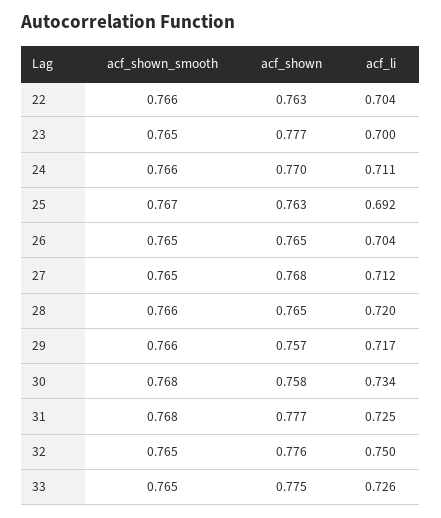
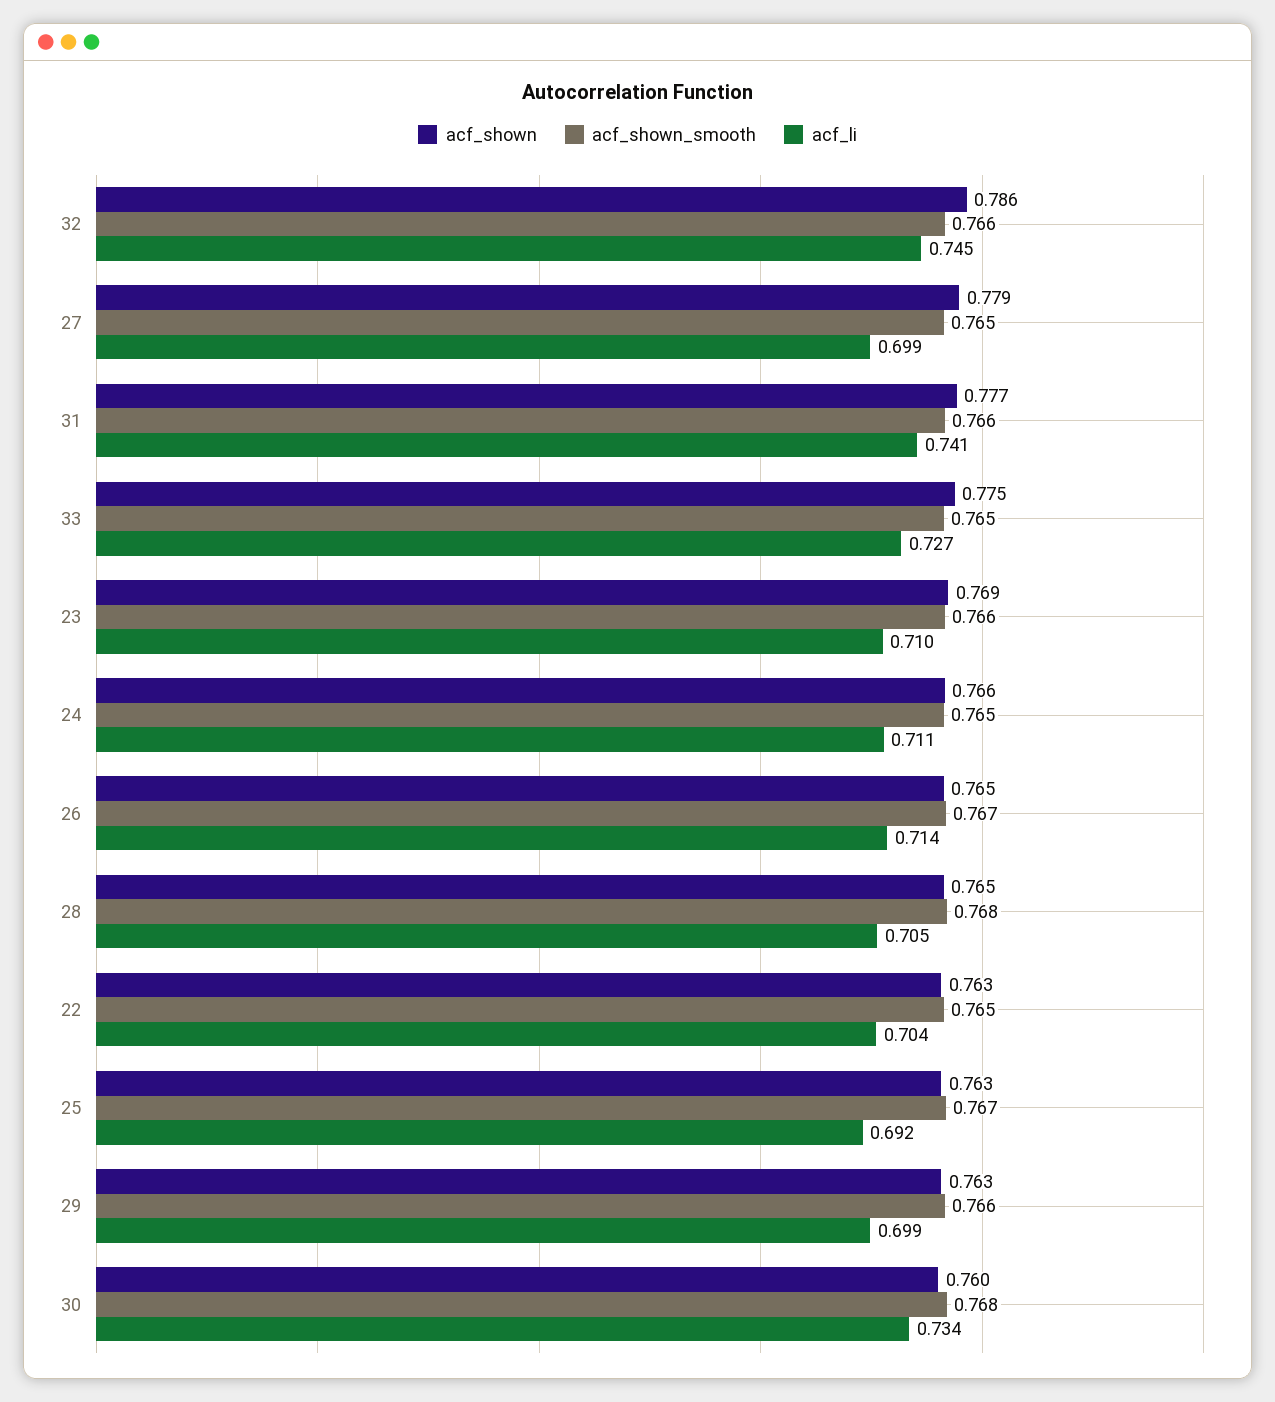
acf_shown_smooth, 22: 0.766 -> 0.765
acf_shown_smooth, 23: 0.765 -> 0.766
acf_shown, 23: 0.777 -> 0.769
acf_li, 23: 0.7 -> 0.71
acf_shown_smooth, 24: 0.766 -> 0.765
acf_shown, 24: 0.77 -> 0.766
acf_shown_smooth, 26: 0.765 -> 0.767
acf_li, 26: 0.704 -> 0.714
acf_shown, 27: 0.768 -> 0.779
acf_li, 27: 0.712 -> 0.699
acf_shown_smooth, 28: 0.766 -> 0.768
acf_li, 28: 0.72 -> 0.705
acf_shown, 29: 0.757 -> 0.763
acf_li, 29: 0.717 -> 0.699
acf_shown, 30: 0.758 -> 0.76
acf_shown_smooth, 31: 0.768 -> 0.766
acf_li, 31: 0.725 -> 0.741
acf_shown_smooth, 32: 0.765 -> 0.766
acf_shown, 32: 0.776 -> 0.786
acf_li, 32: 0.75 -> 0.745
acf_li, 33: 0.726 -> 0.727

